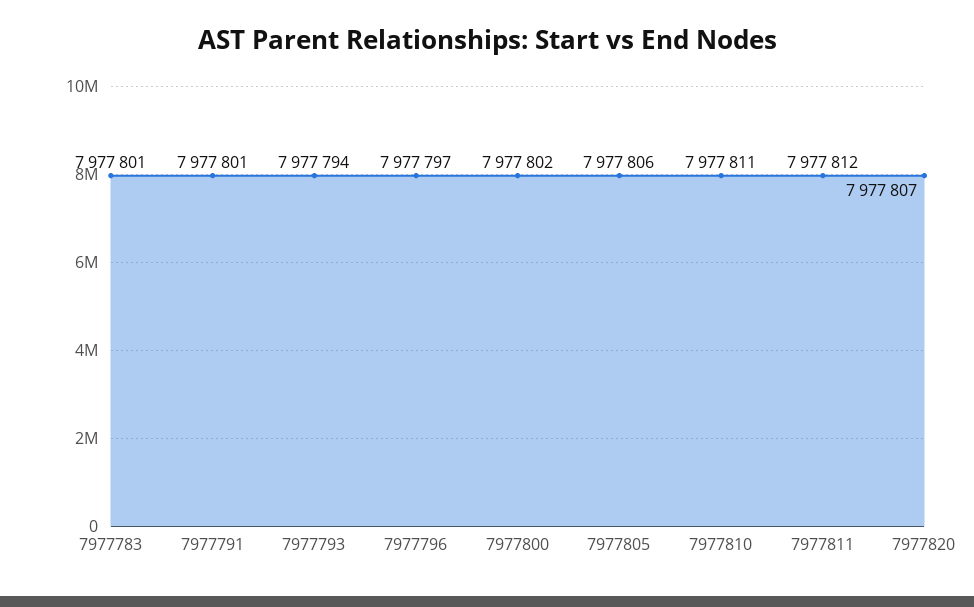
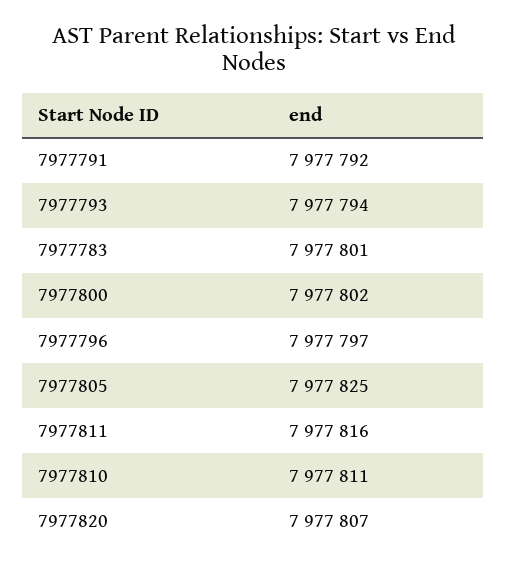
7977791: 7977801 -> 7977792
7977805: 7977806 -> 7977825
7977811: 7977812 -> 7977816

